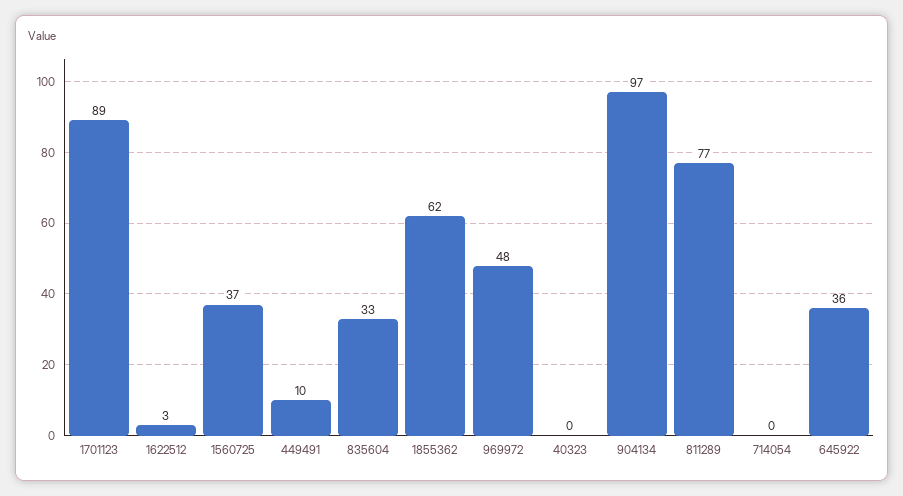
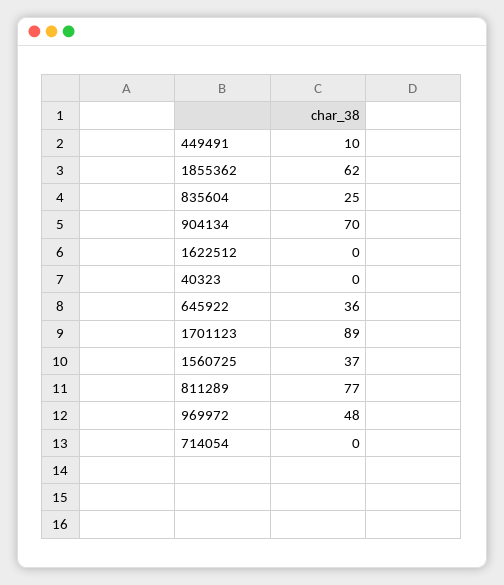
1622512: 3 -> 0
835604: 33 -> 25
904134: 97 -> 70

